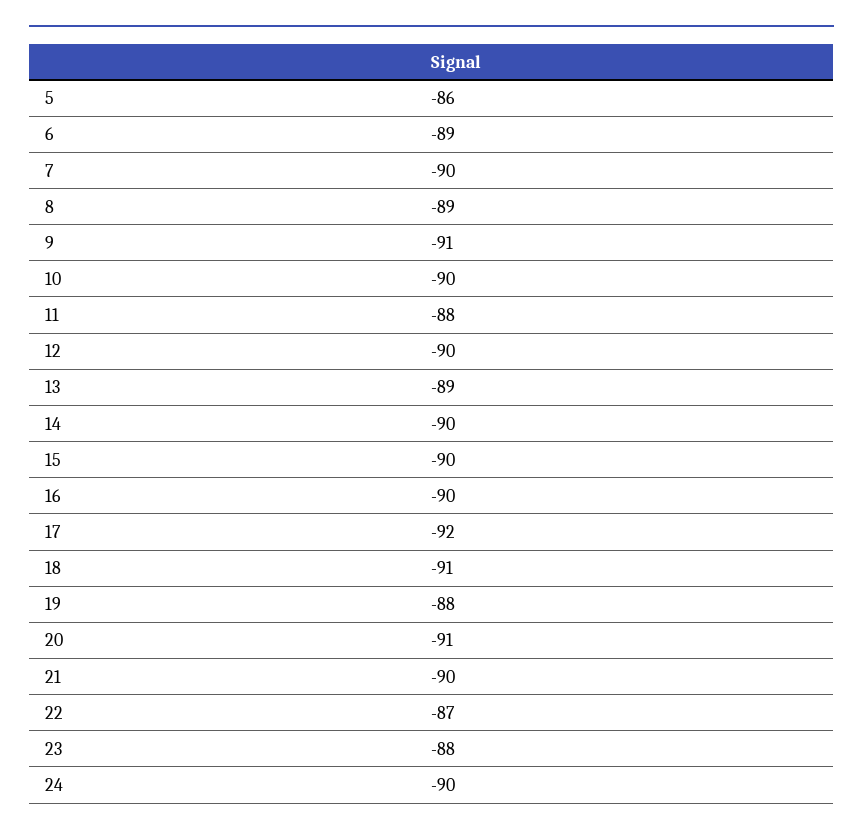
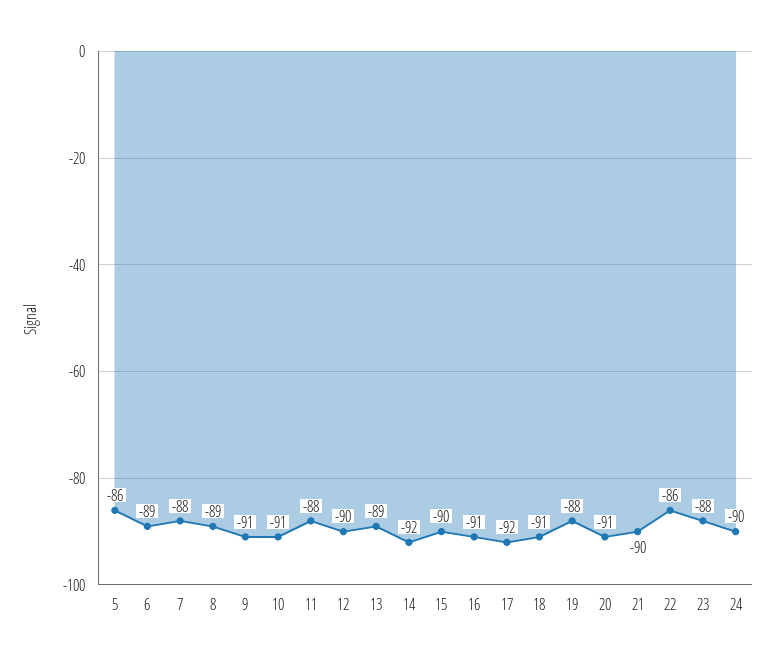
7: -90 -> -88
10: -90 -> -91
14: -90 -> -92
16: -90 -> -91
22: -87 -> -86

